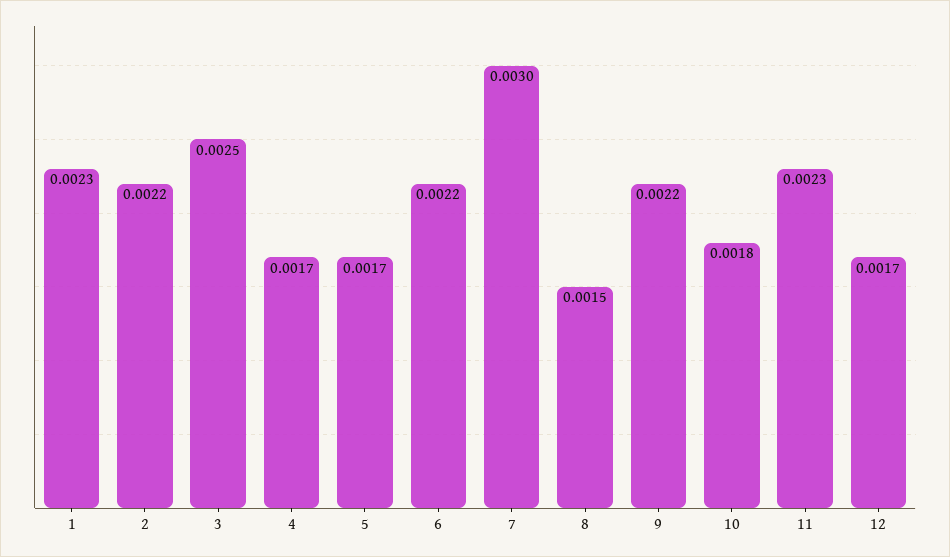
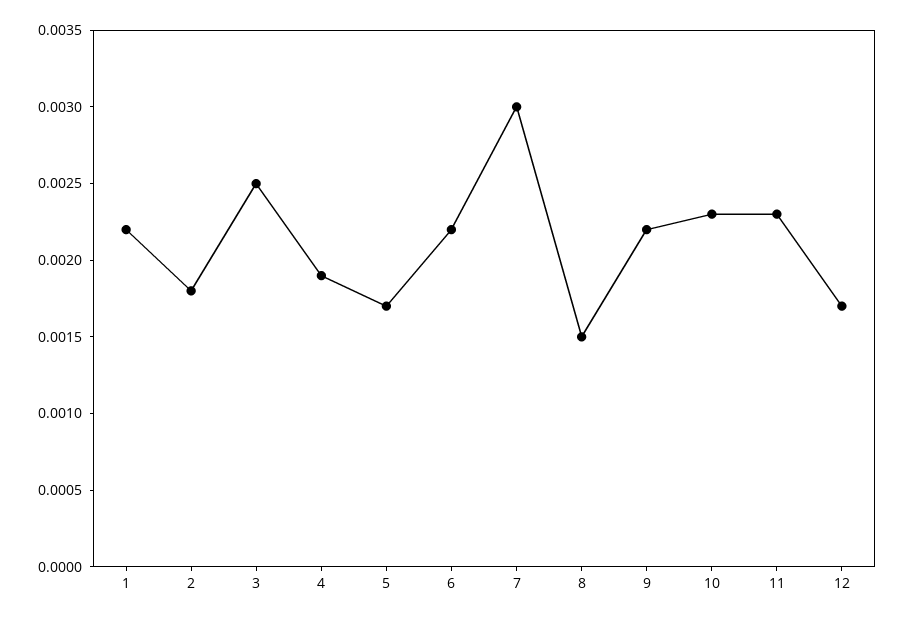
1: 0.0023 -> 0.0022
2: 0.0022 -> 0.0018
4: 0.0017 -> 0.0019
10: 0.0018 -> 0.0023

